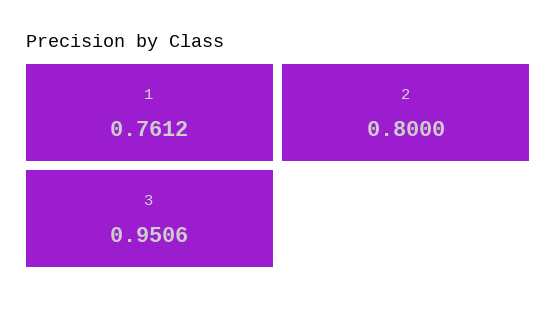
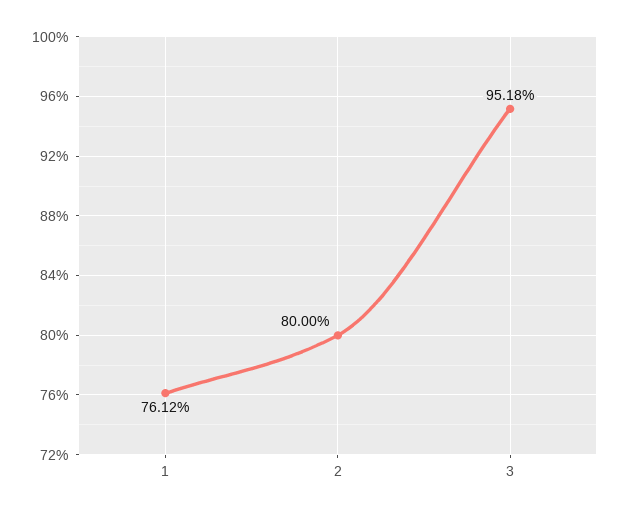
3: 0.9506 -> 0.9518

